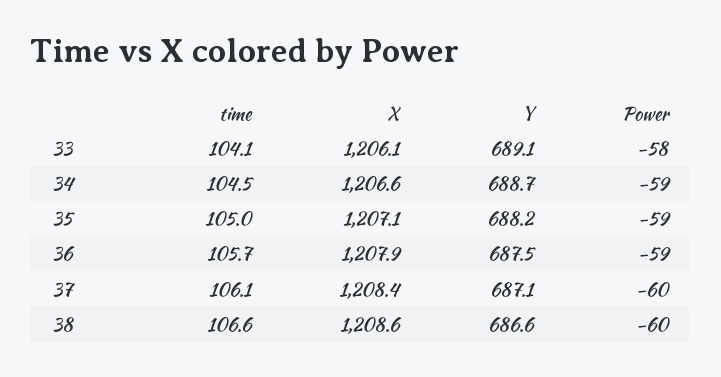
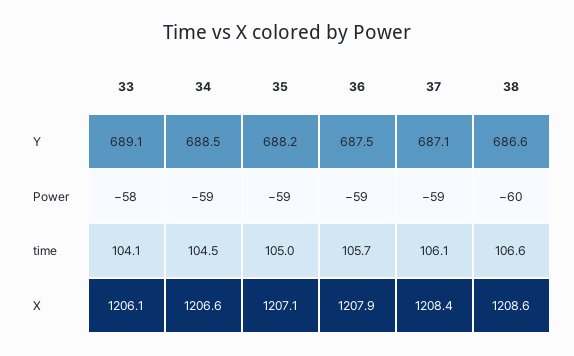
Y, 34: 688.7 -> 688.5
Power, 37: -60 -> -59

